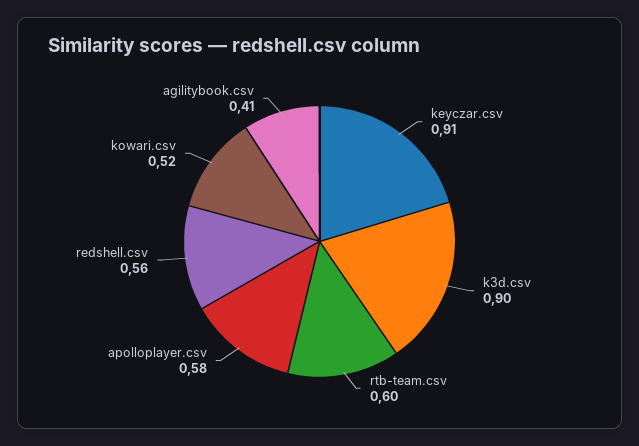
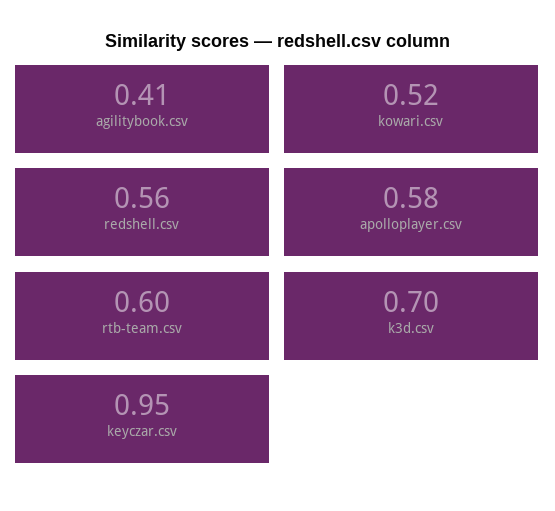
keyczar.csv: 0.91 -> 0.95
k3d.csv: 0.9 -> 0.7

